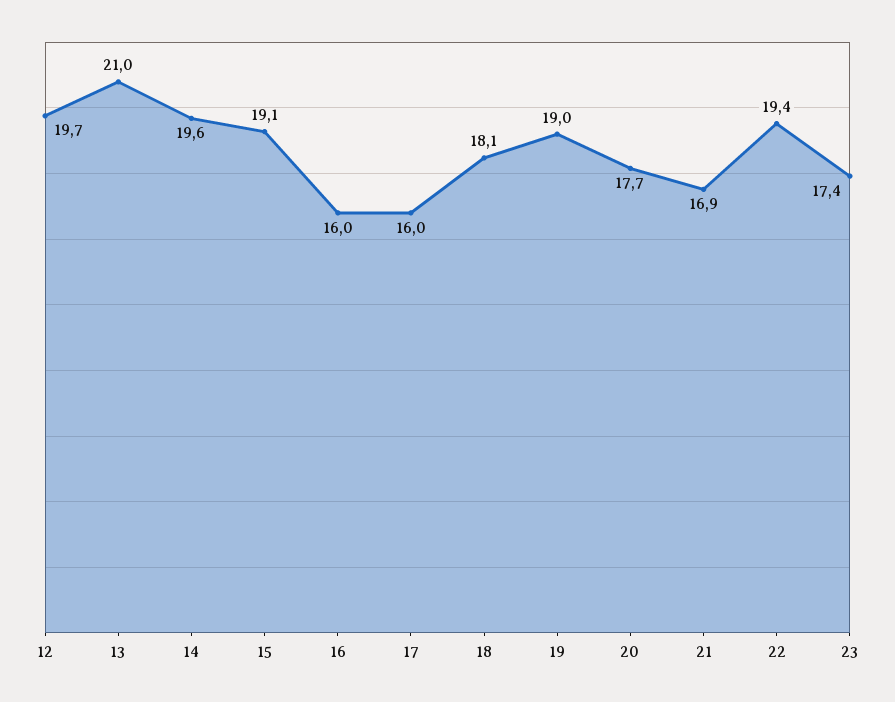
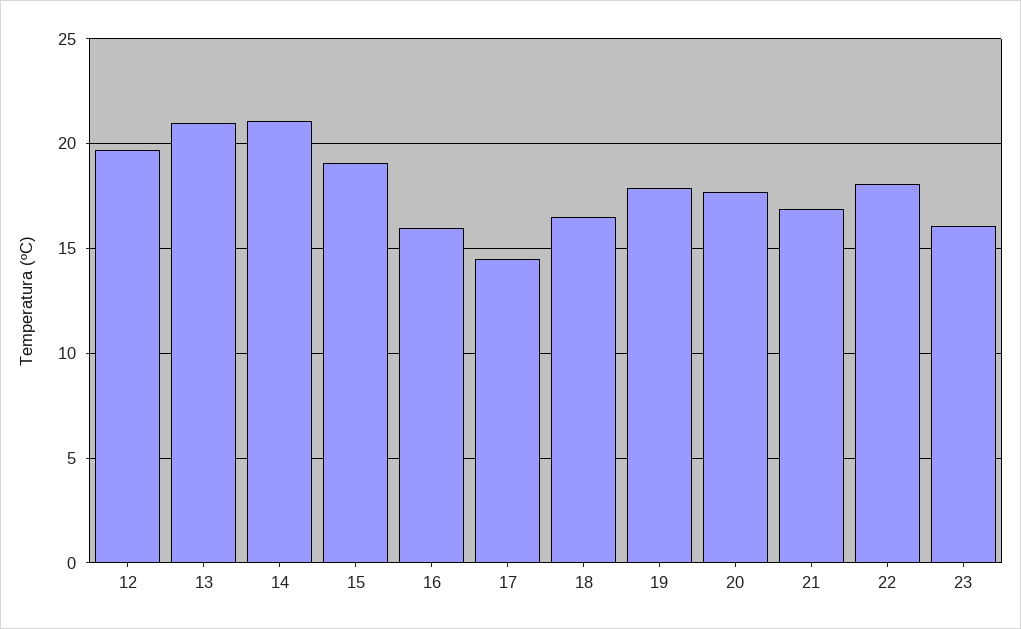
14: 19.6 -> 21
17: 16 -> 14.5
18: 18.1 -> 16.5
19: 19 -> 18
22: 19.4 -> 18
23: 17.4 -> 16

